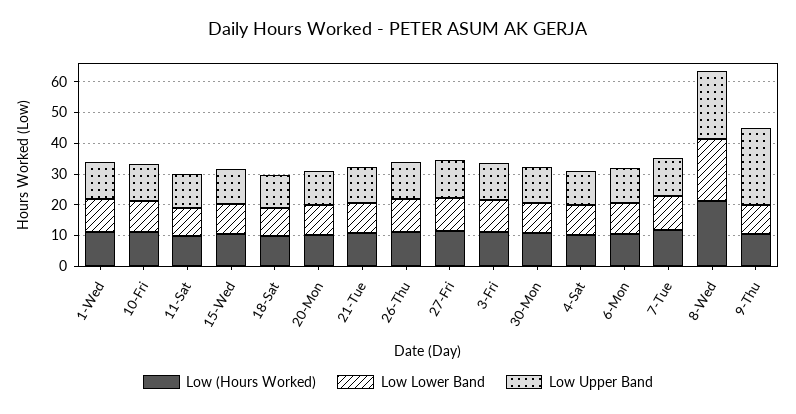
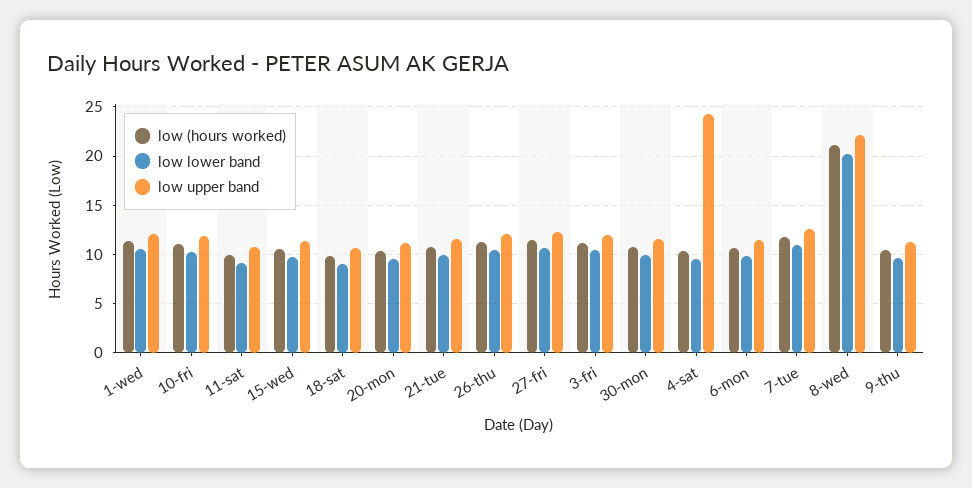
Low Upper Band, 4-Sat: 10 -> 24
Low Upper Band, 9-Thu: 25 -> 11

